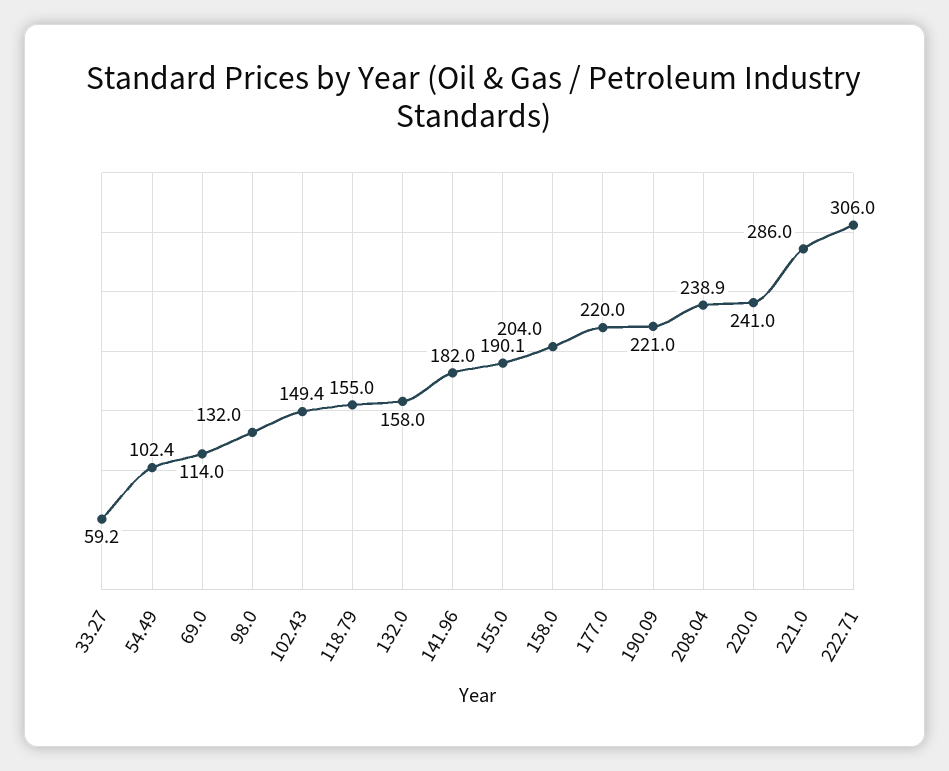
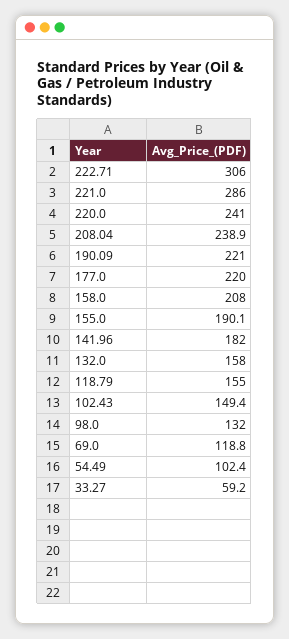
69.0: 114 -> 118.8
158.0: 204 -> 208

